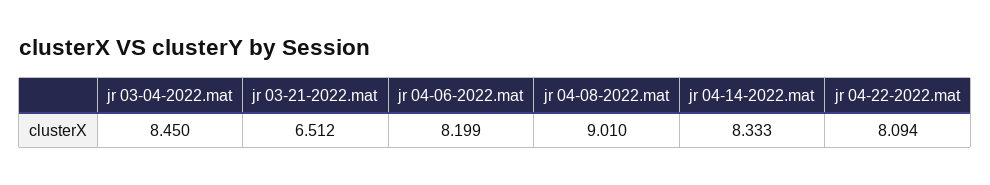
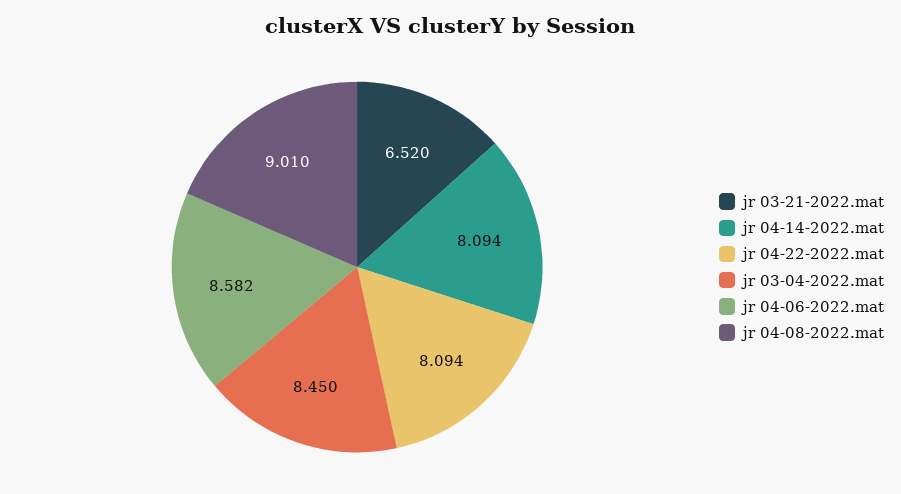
jr 03-21-2022.mat: 6.512 -> 6.52
jr 04-06-2022.mat: 8.199 -> 8.582
jr 04-14-2022.mat: 8.333 -> 8.094

